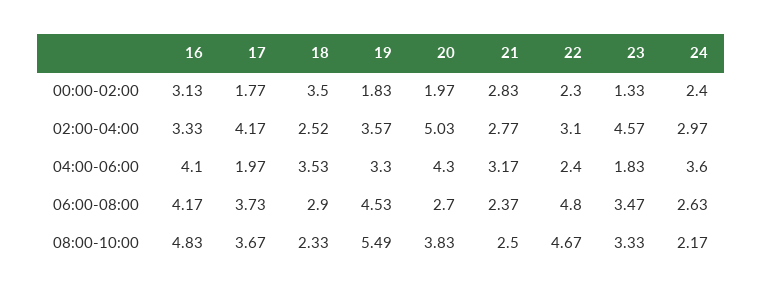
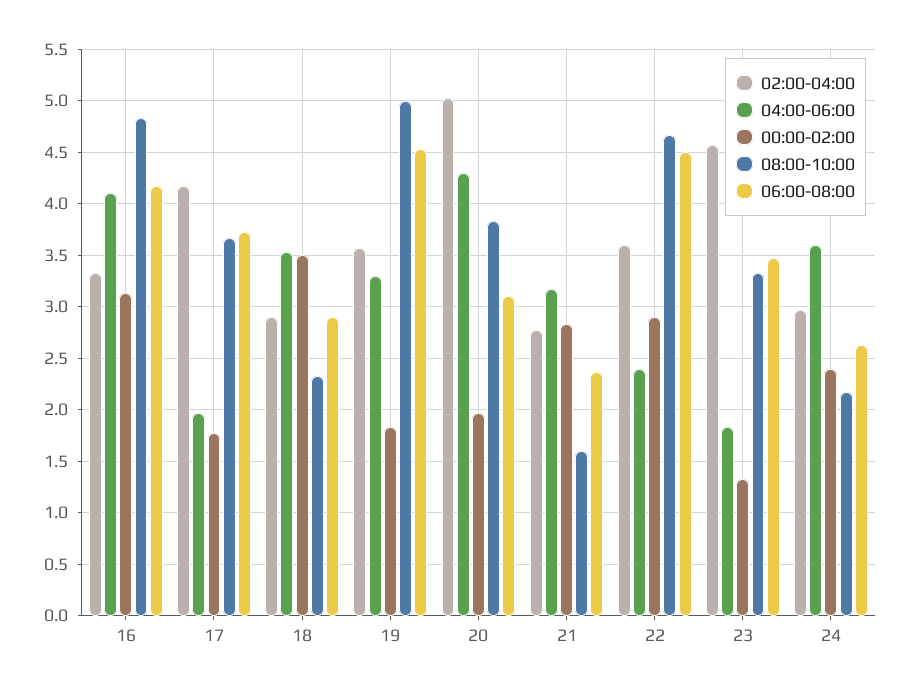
00:00-02:00, 22: 2.3 -> 2.9
02:00-04:00, 18: 2.52 -> 2.9
02:00-04:00, 22: 3.1 -> 3.6
06:00-08:00, 20: 2.7 -> 3.1
06:00-08:00, 22: 4.8 -> 4.5
08:00-10:00, 19: 5.49 -> 5
08:00-10:00, 21: 2.5 -> 1.6

